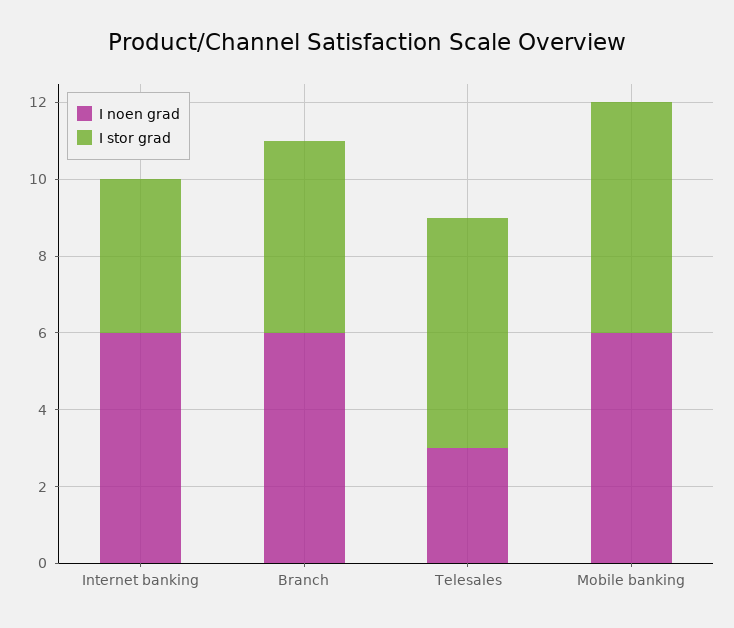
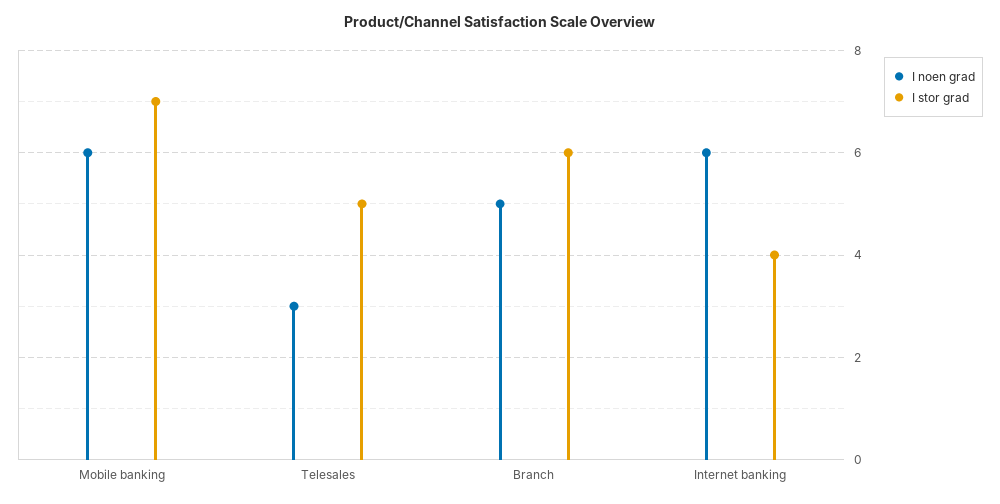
I noen grad, Branch: 6 -> 5
I stor grad, Branch: 5 -> 6
I stor grad, Telesales: 6 -> 5
I stor grad, Mobile banking: 6 -> 7

